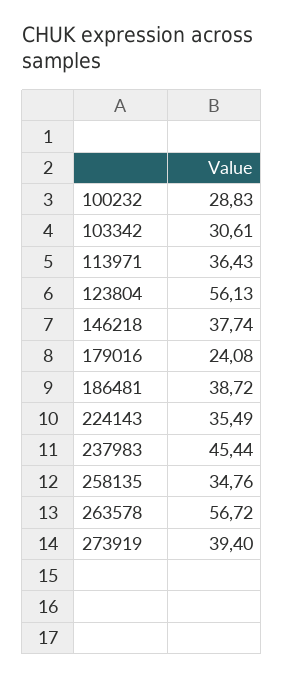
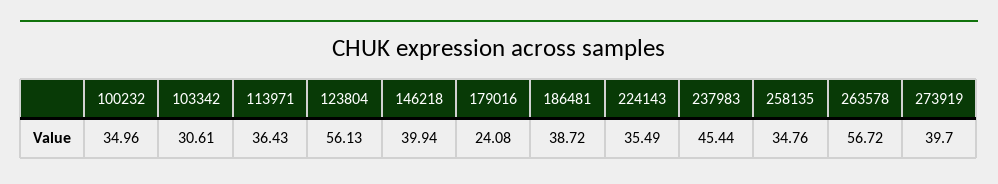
100232: 28.83 -> 34.96
146218: 37.74 -> 39.94
273919: 39.4 -> 39.7

